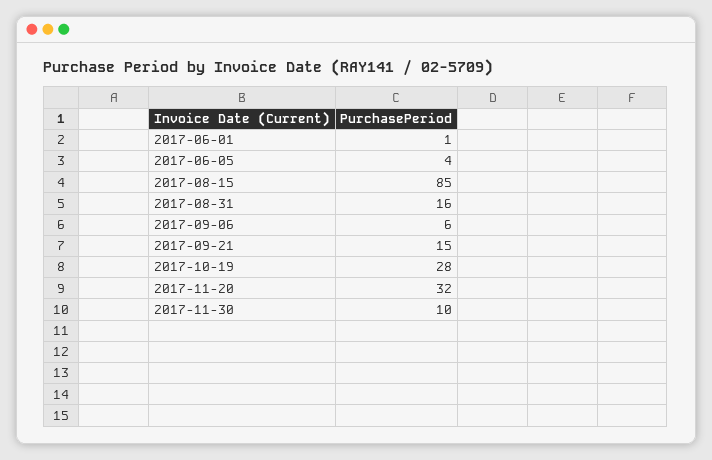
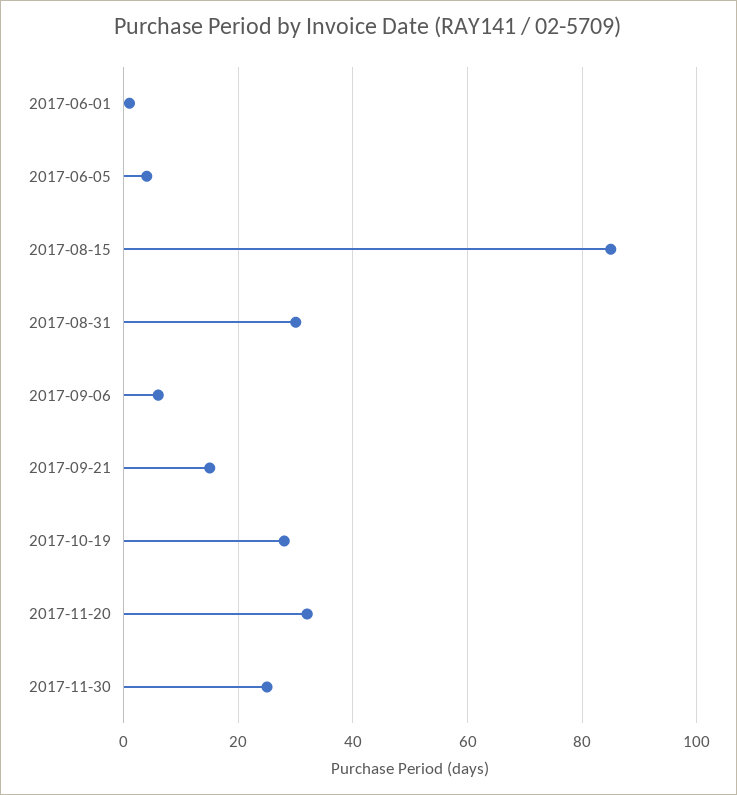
2017-08-31: 16 -> 30
2017-11-30: 10 -> 25

